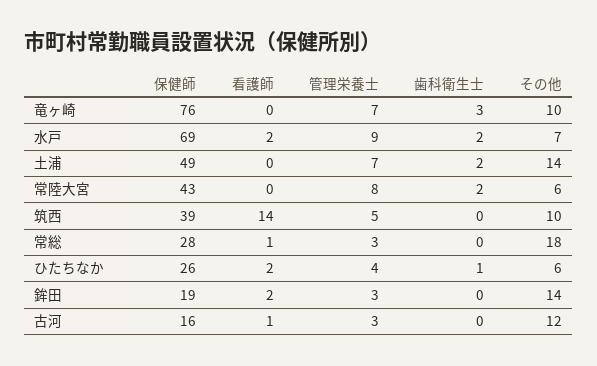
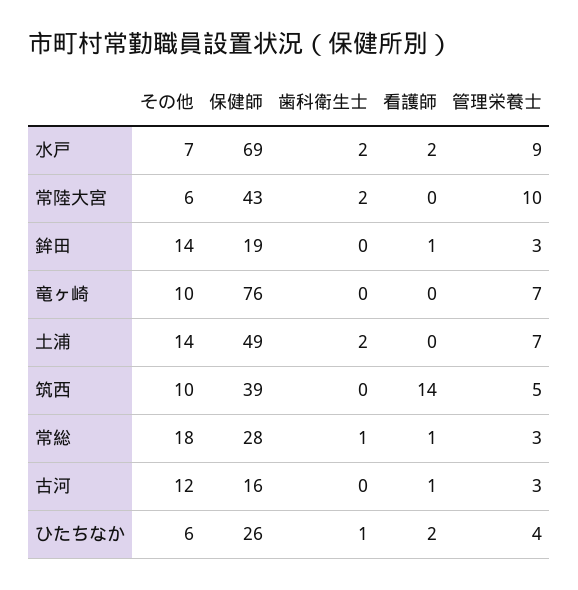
歯科衛生士, 竜ヶ崎: 3 -> 0
管理栄養士, 常陸大宮: 8 -> 10
歯科衛生士, 常総: 0 -> 1
看護師, 鉾田: 2 -> 1

